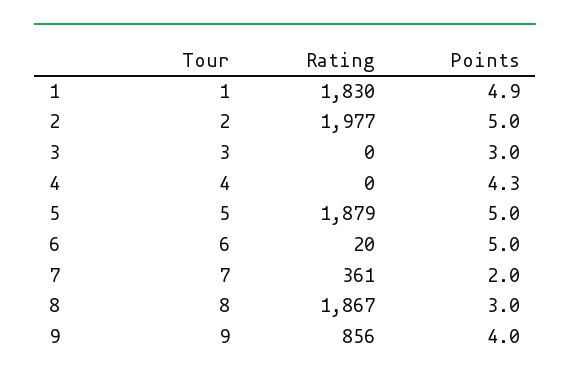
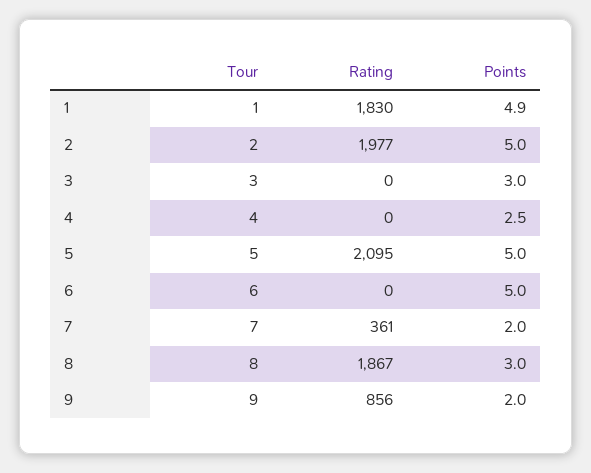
Points, 4: 4.3 -> 2.5
Rating, 5: 1879 -> 2095
Rating, 6: 20 -> 0
Points, 9: 4 -> 2

